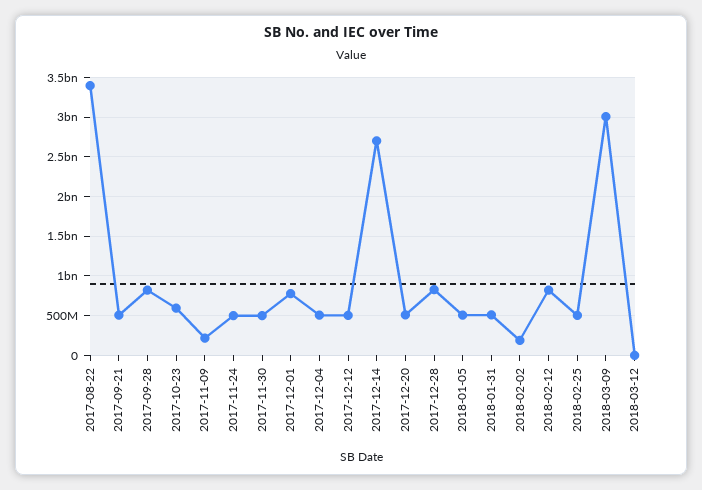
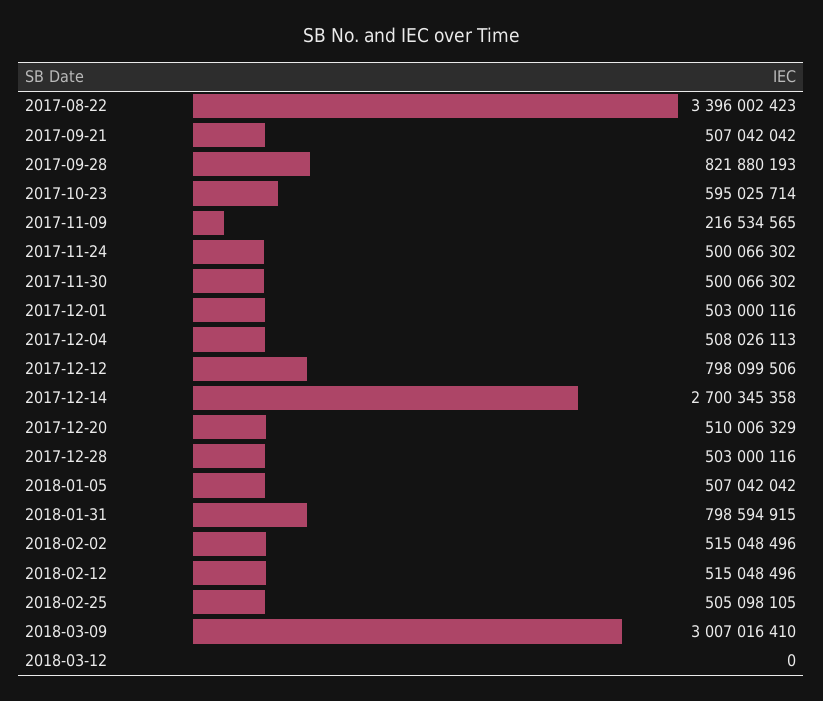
2017-12-01: 800000000 -> 503000116
2017-12-12: 500000000 -> 798099506
2017-12-28: 800000000 -> 503000116
2018-01-31: 500000000 -> 798594915
2018-02-02: 200000000 -> 515048496
2018-02-12: 800000000 -> 515048496

